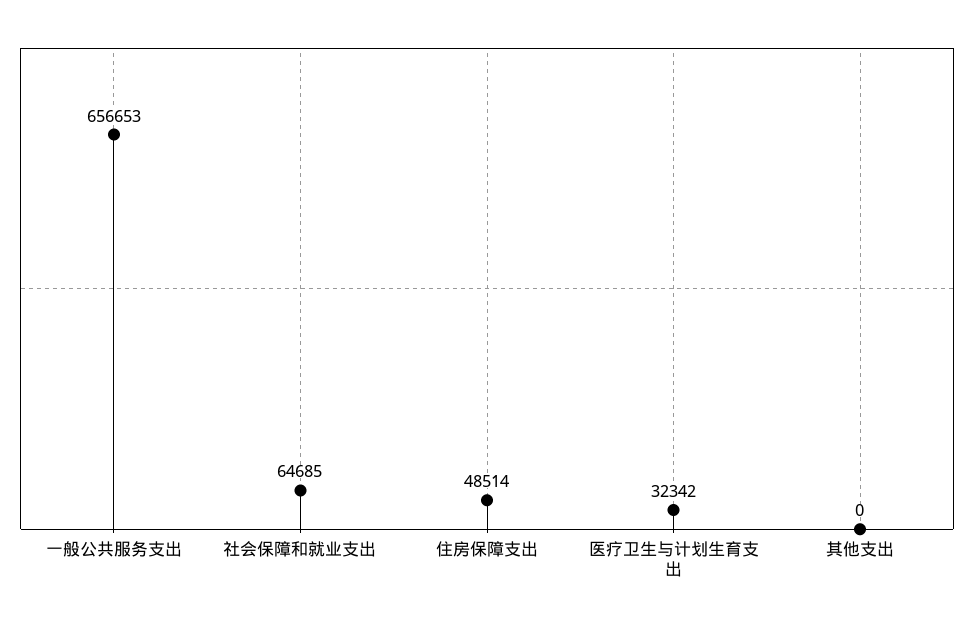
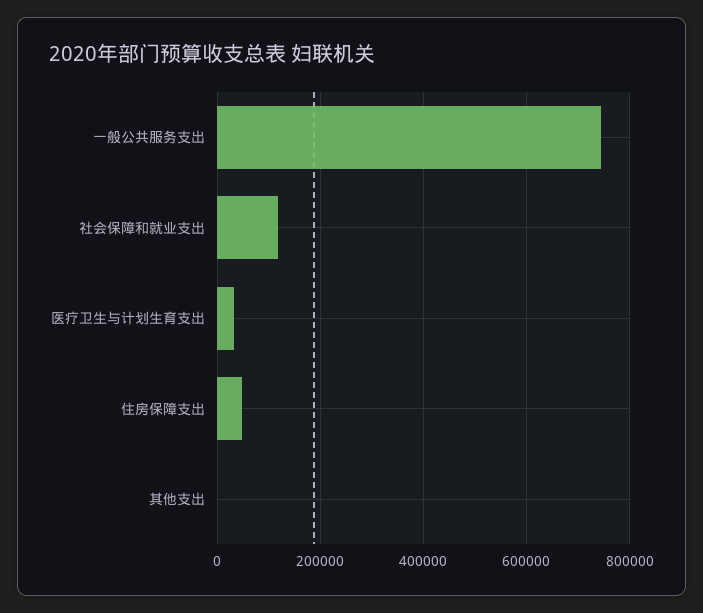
一般公共服务支出: 656653 -> 740000
社会保障和就业支出: 64685 -> 120000

